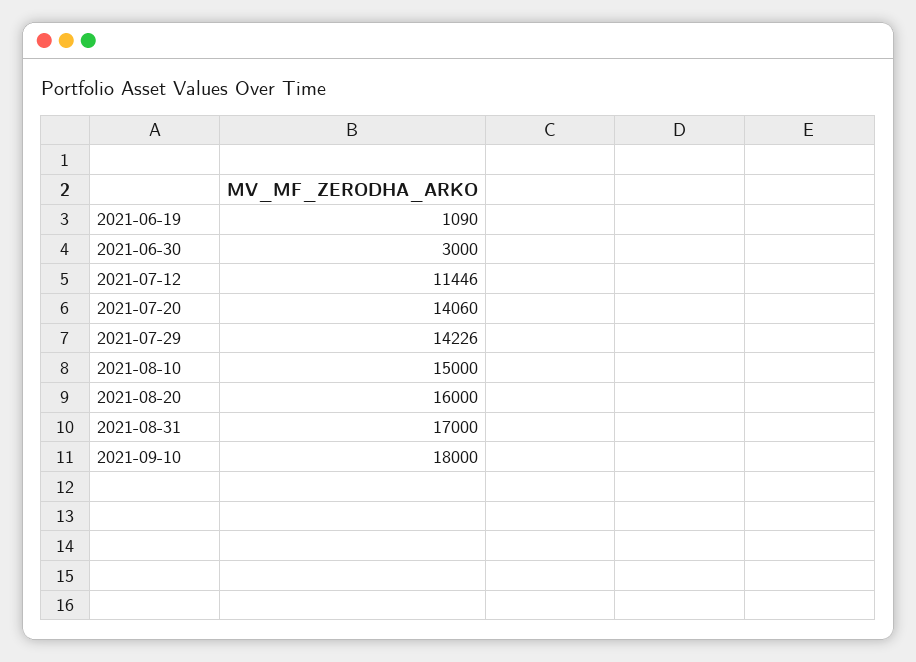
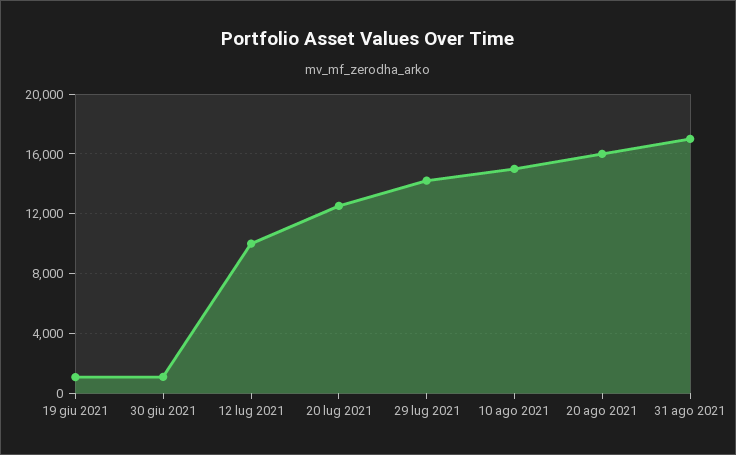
2021-06-30: 3000 -> 1000
2021-07-12: 11446 -> 10000
2021-07-20: 14060 -> 12500
2021-09-10: 18000 -> none

